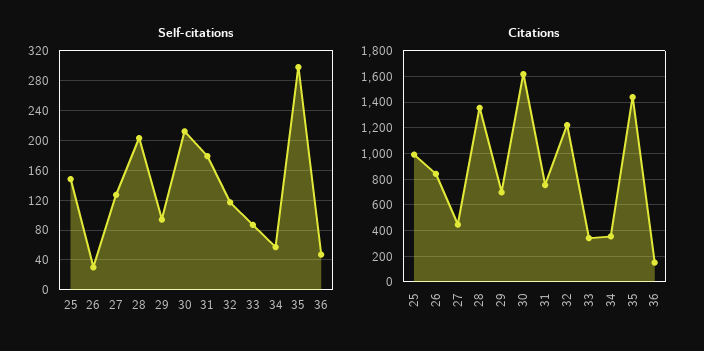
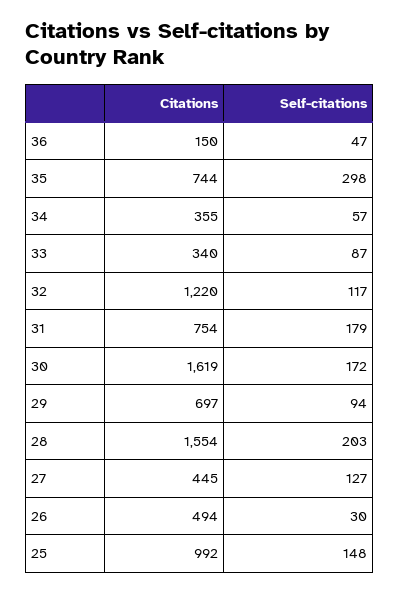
Self-citations, 30: 210 -> 172
Citations, 26: 850 -> 494
Citations, 28: 1350 -> 1554
Citations, 35: 1450 -> 744

